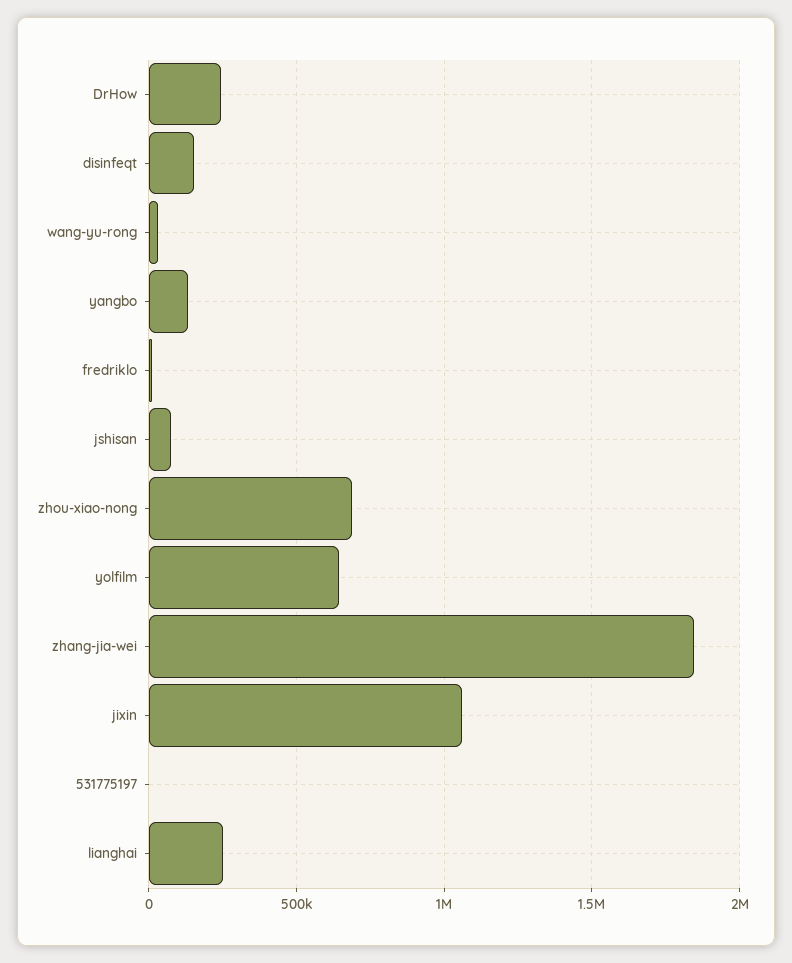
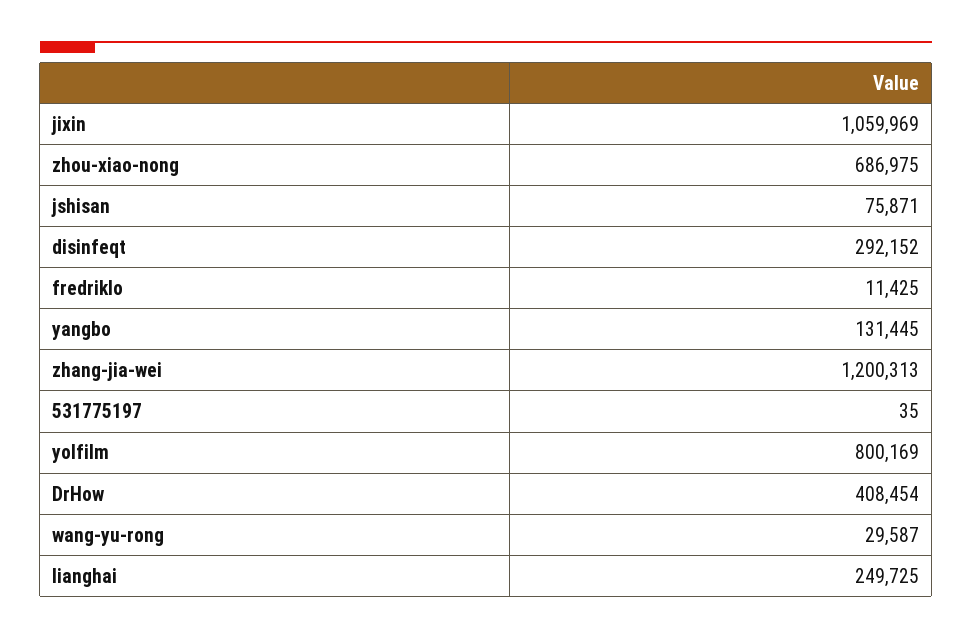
DrHow: 250000 -> 408454
disinfeqt: 150000 -> 292152
yolfilm: 650000 -> 800169
zhang-jia-wei: 1850000 -> 1200313

